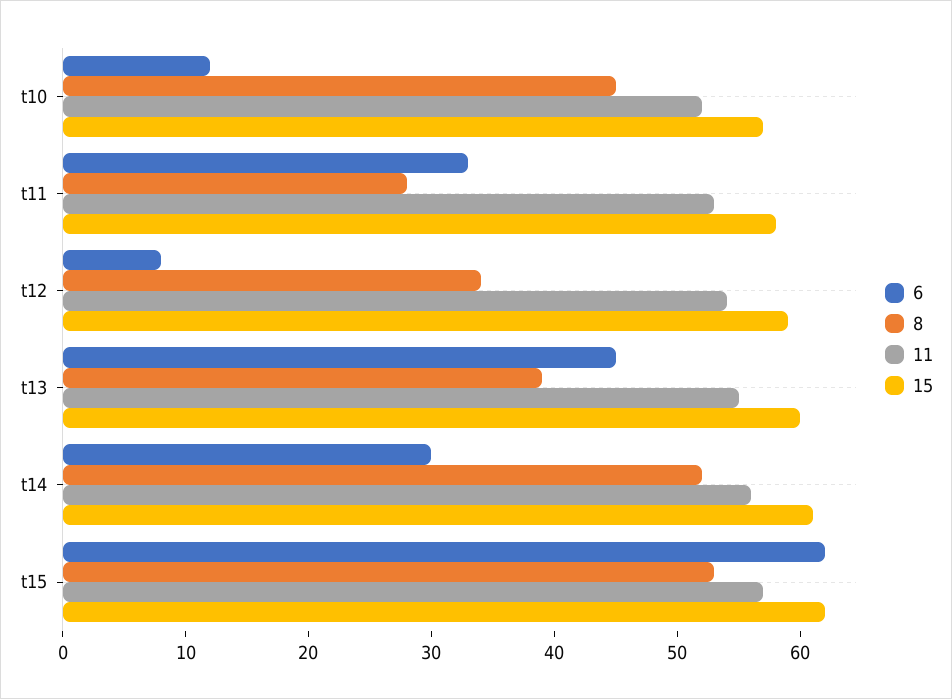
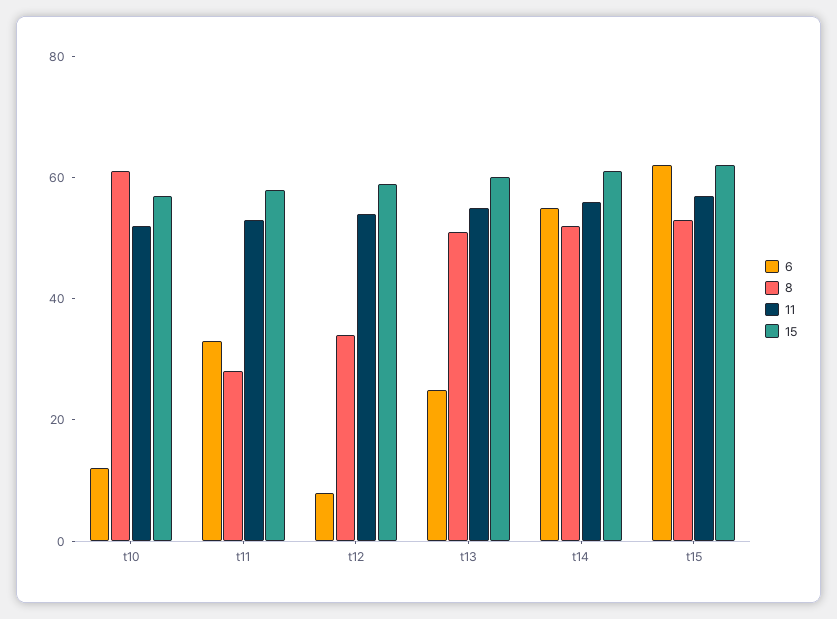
8, t10: 45 -> 60
6, t13: 45 -> 25
8, t13: 39 -> 50
6, t14: 30 -> 55

